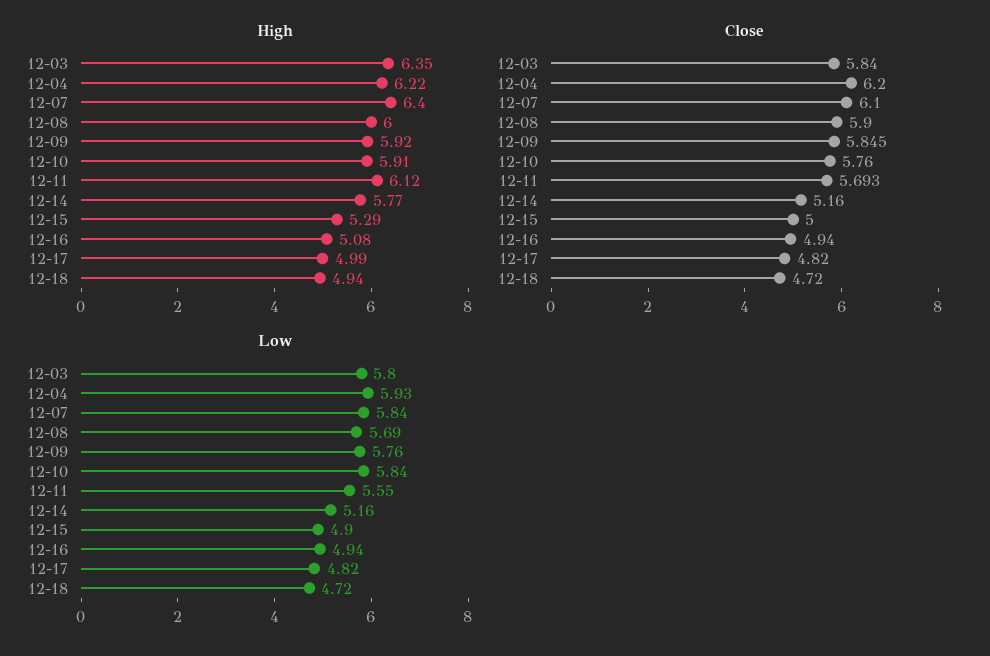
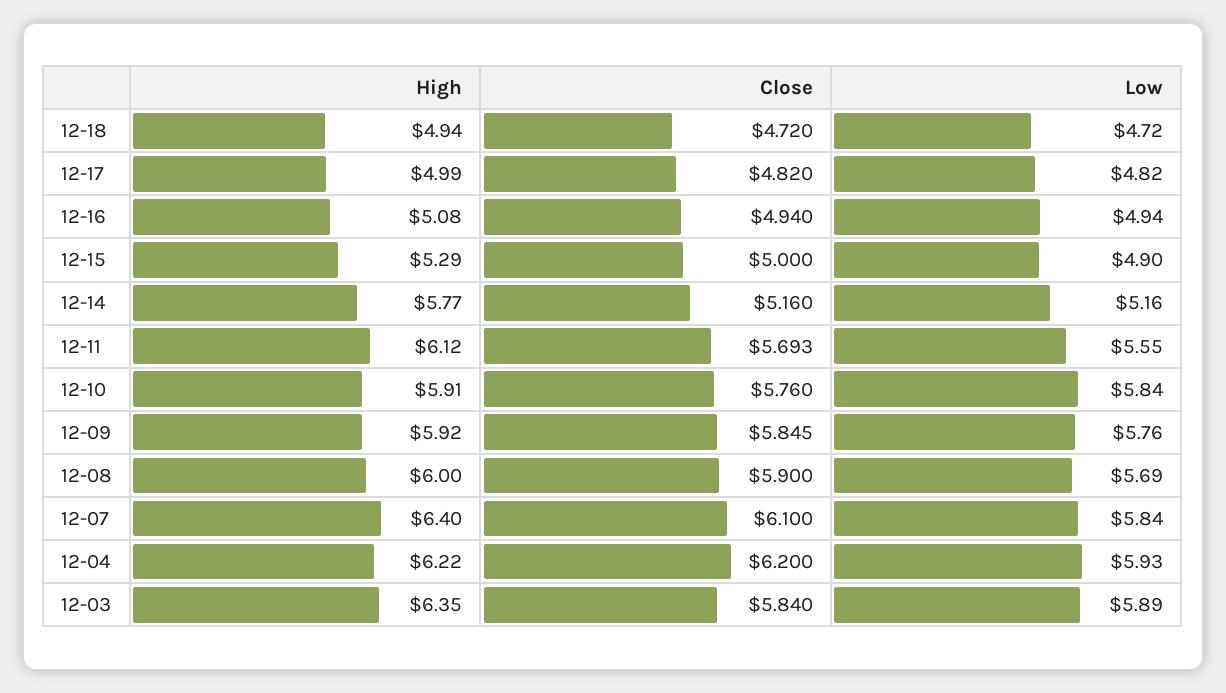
Low, 12-03: 5.8 -> 5.89

